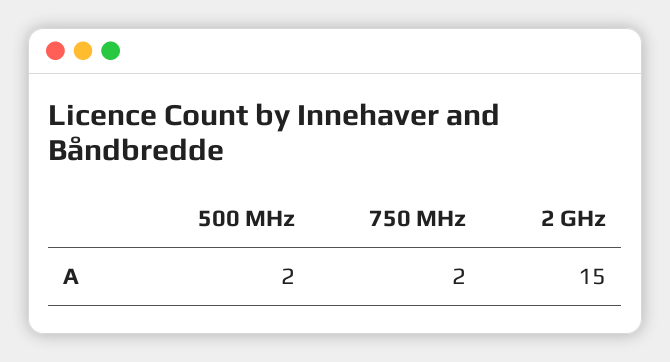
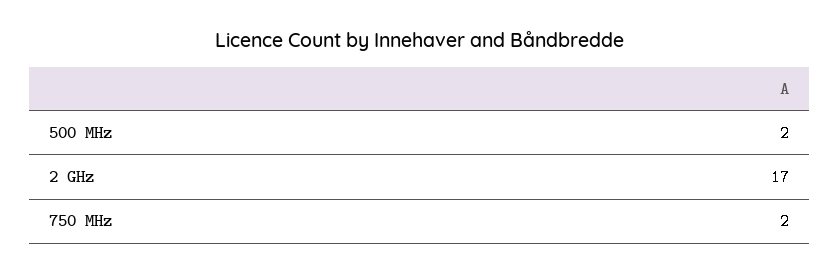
2 GHz: 15 -> 17

